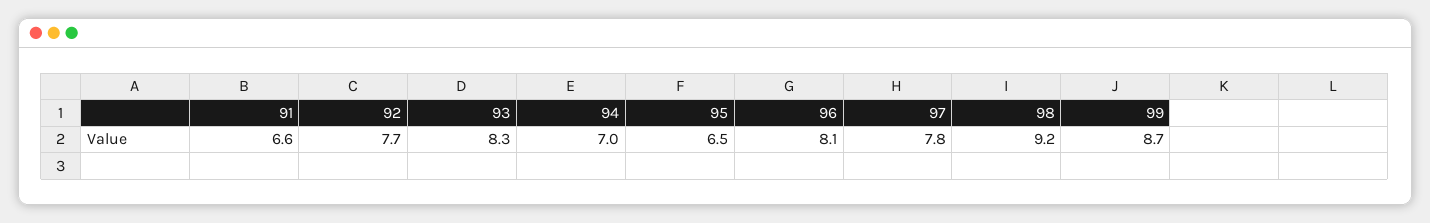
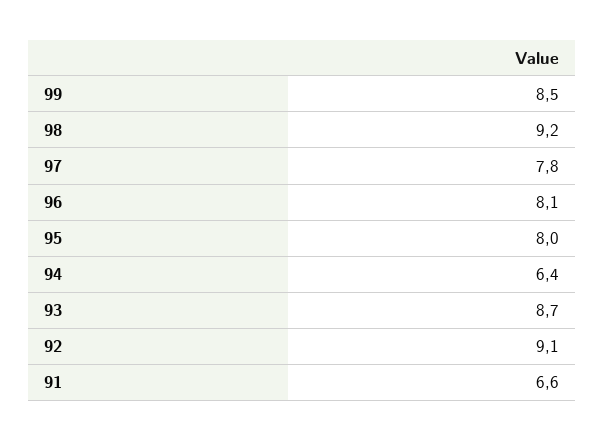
92: 7.7 -> 9.1
93: 8.3 -> 8.7
94: 7 -> 6.4
95: 6.5 -> 8
99: 8.7 -> 8.5

